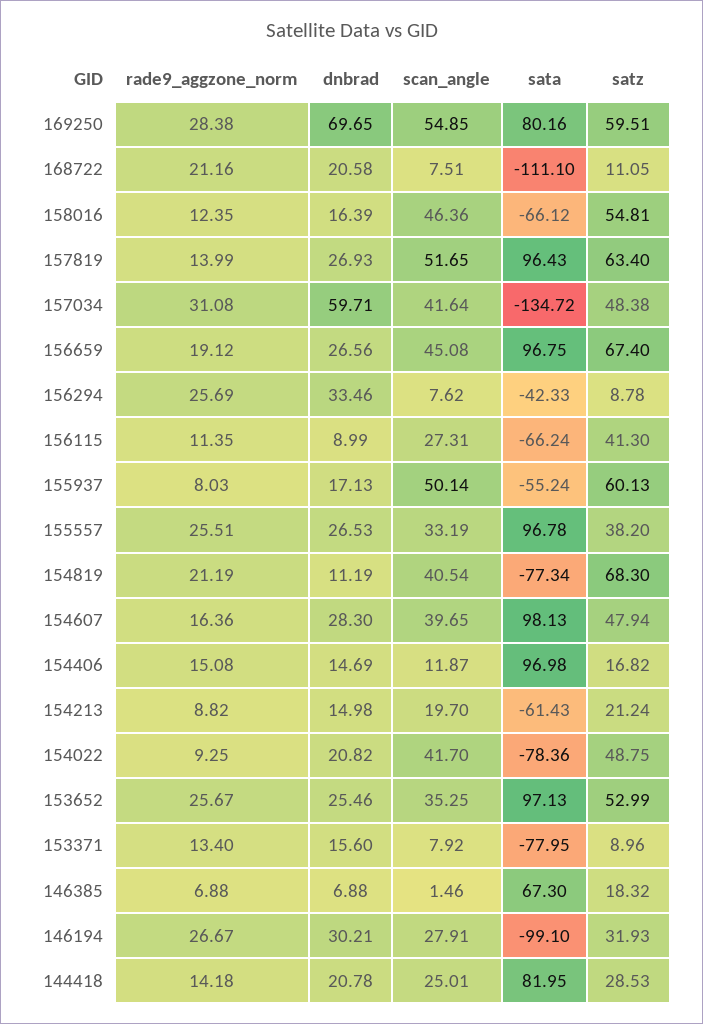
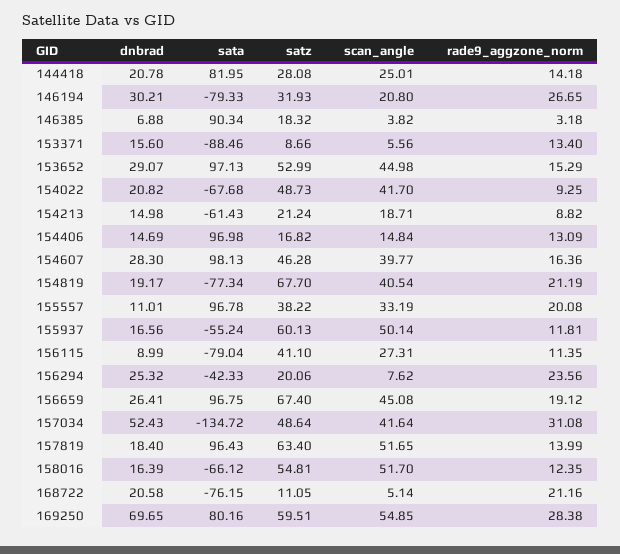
scan_angle, 168722: 7.51 -> 5.14
sata, 168722: -111.1 -> -76.15
scan_angle, 158016: 46.36 -> 51.7
dnbrad, 157819: 26.93 -> 18.4
dnbrad, 157034: 59.71 -> 52.43
satz, 157034: 48.38 -> 48.64
dnbrad, 156659: 26.56 -> 26.41
rade9_aggzone_norm, 156294: 25.69 -> 23.56
dnbrad, 156294: 33.46 -> 25.32
satz, 156294: 8.78 -> 20.06
sata, 156115: -66.24 -> -79.04
satz, 156115: 41.3 -> 41.1
rade9_aggzone_norm, 155937: 8.03 -> 11.81
dnbrad, 155937: 17.13 -> 16.56
rade9_aggzone_norm, 155557: 25.51 -> 20.08
dnbrad, 155557: 26.53 -> 11.01
satz, 155557: 38.2 -> 38.22
dnbrad, 154819: 11.19 -> 19.17
satz, 154819: 68.3 -> 67.7
scan_angle, 154607: 39.65 -> 39.77
satz, 154607: 47.94 -> 46.28
rade9_aggzone_norm, 154406: 15.08 -> 13.09
scan_angle, 154406: 11.87 -> 14.84
scan_angle, 154213: 19.7 -> 18.71
sata, 154022: -78.36 -> -67.68
satz, 154022: 48.75 -> 48.73
rade9_aggzone_norm, 153652: 25.67 -> 15.29
dnbrad, 153652: 25.46 -> 29.07
scan_angle, 153652: 35.25 -> 44.98
scan_angle, 153371: 7.92 -> 5.56
sata, 153371: -77.95 -> -88.46
satz, 153371: 8.96 -> 8.66
rade9_aggzone_norm, 146385: 6.88 -> 3.18
scan_angle, 146385: 1.46 -> 3.82
sata, 146385: 67.3 -> 90.34
rade9_aggzone_norm, 146194: 26.67 -> 26.65
scan_angle, 146194: 27.91 -> 20.8
sata, 146194: -99.1 -> -79.33
satz, 144418: 28.53 -> 28.08

